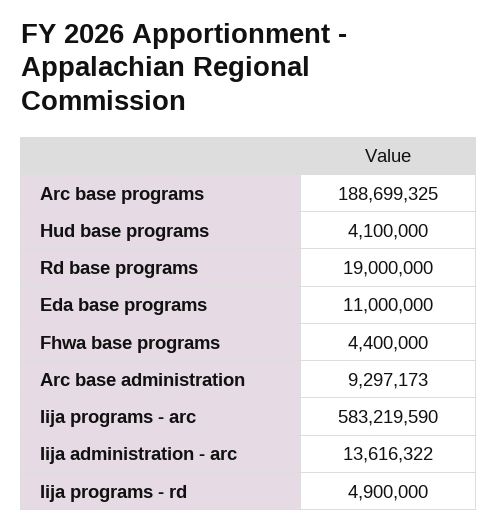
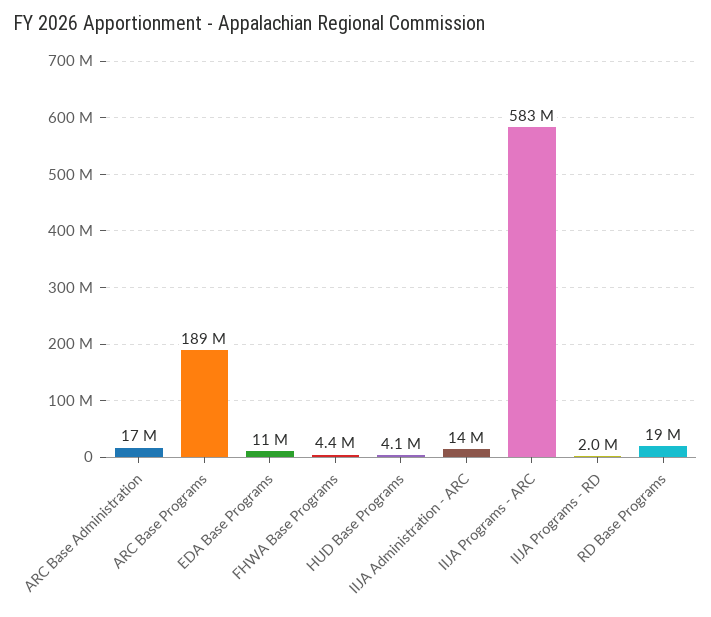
Arc base administration: 9297173 -> 17000000
Iija programs - rd: 4900000 -> 2000000

